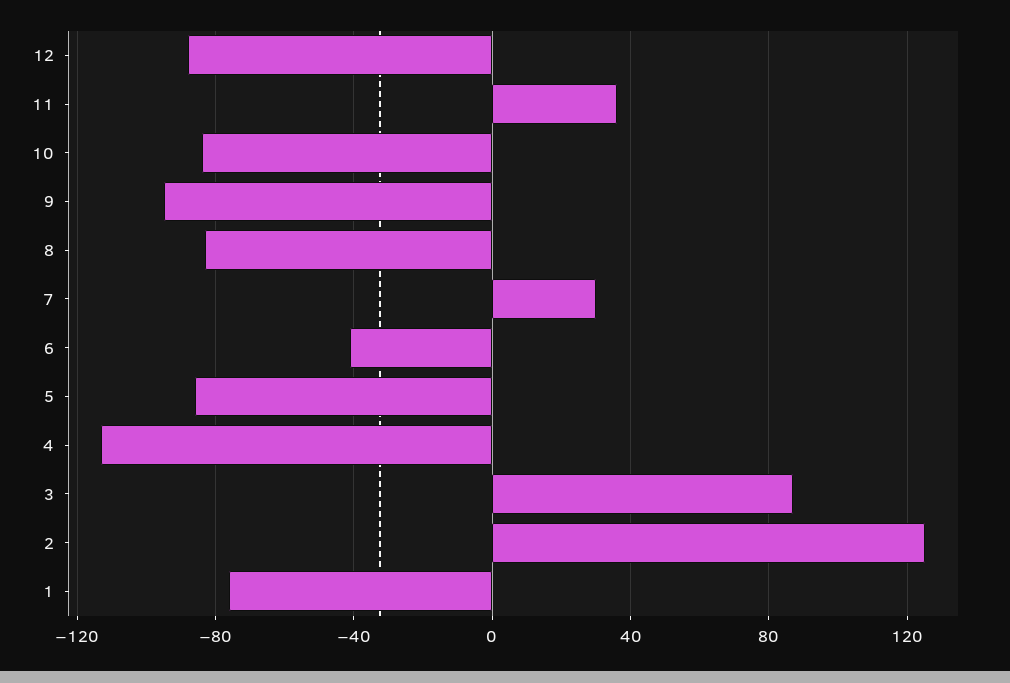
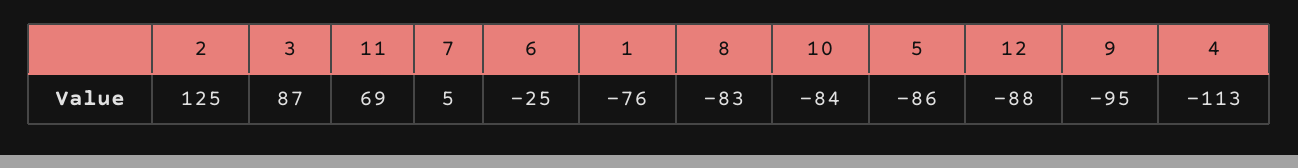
11: 35 -> 69
7: 30 -> 5
6: -40 -> -25

